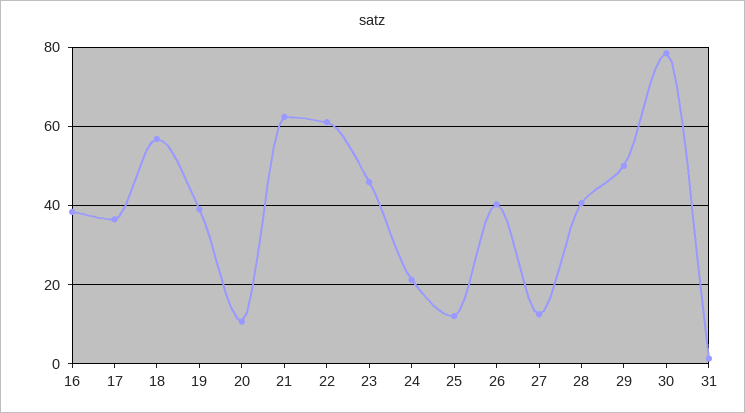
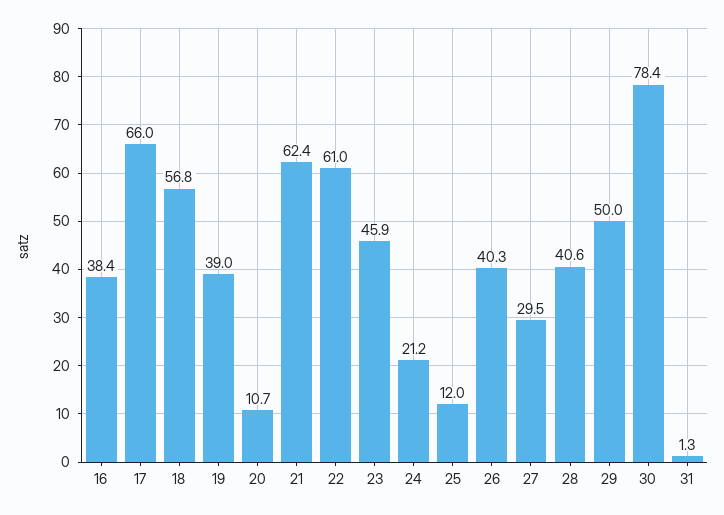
17: 36 -> 66
27: 12 -> 29.5

